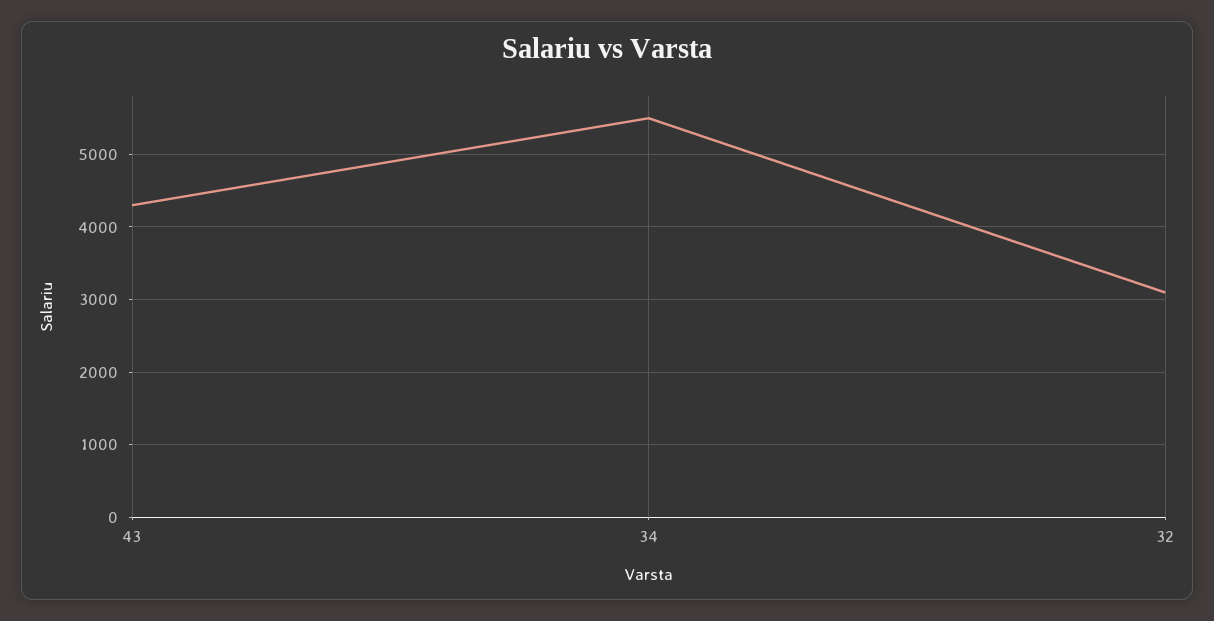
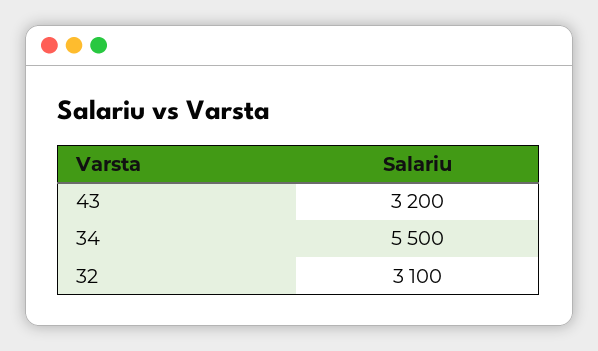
43: 4300 -> 3200

